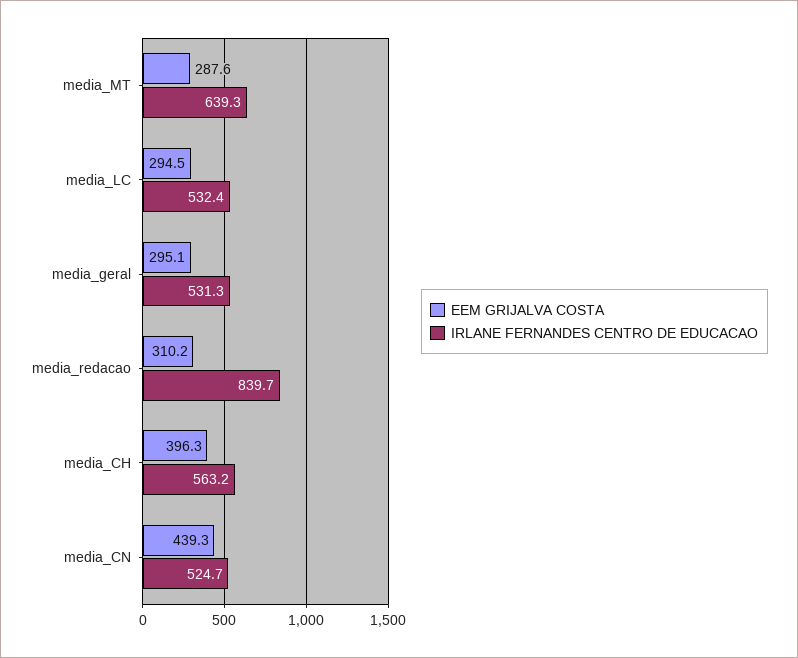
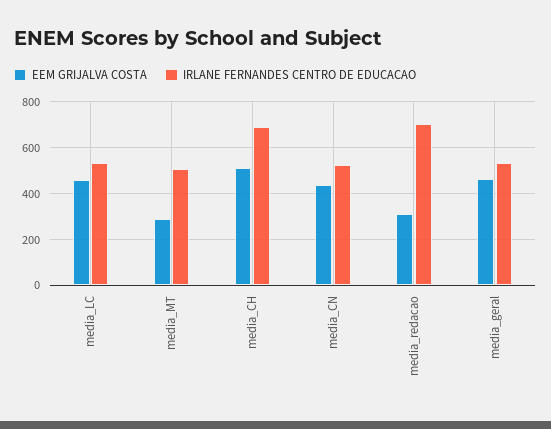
IRLANE FERNANDES CENTRO DE EDUCACAO, media_MT: 639.3 -> 500
EEM GRIJALVA COSTA, media_LC: 294.5 -> 450
EEM GRIJALVA COSTA, media_geral: 295.1 -> 450
IRLANE FERNANDES CENTRO DE EDUCACAO, media_redacao: 839.7 -> 700
EEM GRIJALVA COSTA, media_CH: 396.3 -> 500
IRLANE FERNANDES CENTRO DE EDUCACAO, media_CH: 563.2 -> 700

